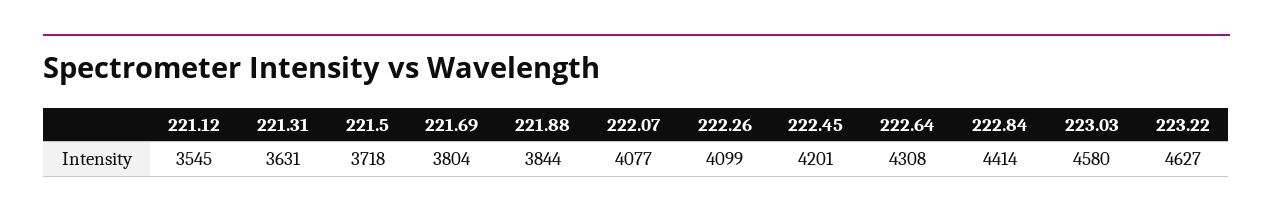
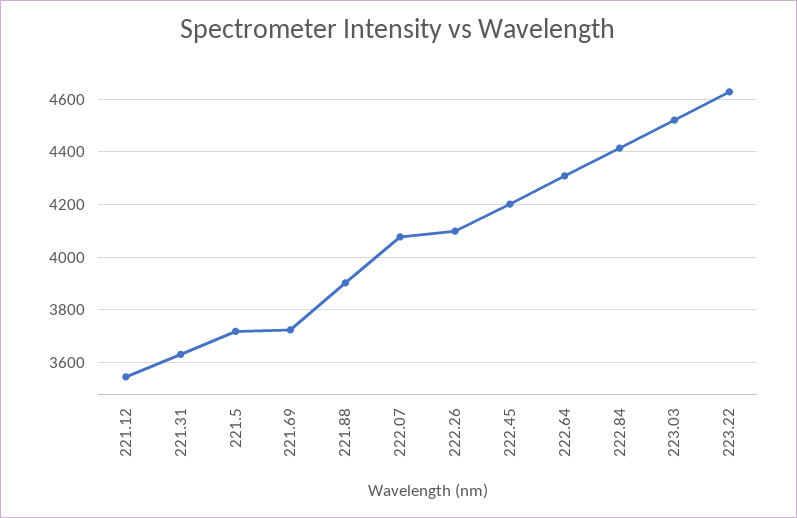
221.69: 3804 -> 3725
221.88: 3844 -> 3900
223.03: 4580 -> 4525

